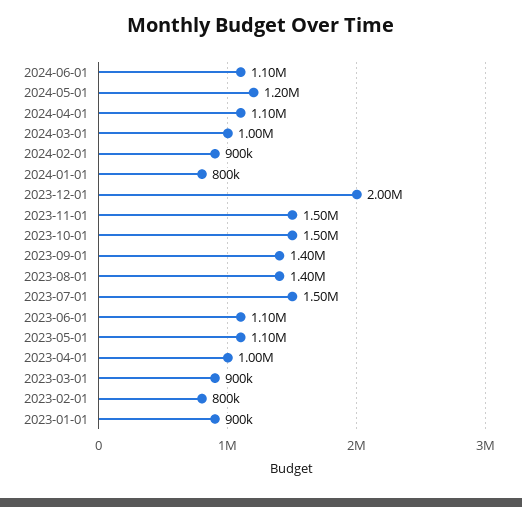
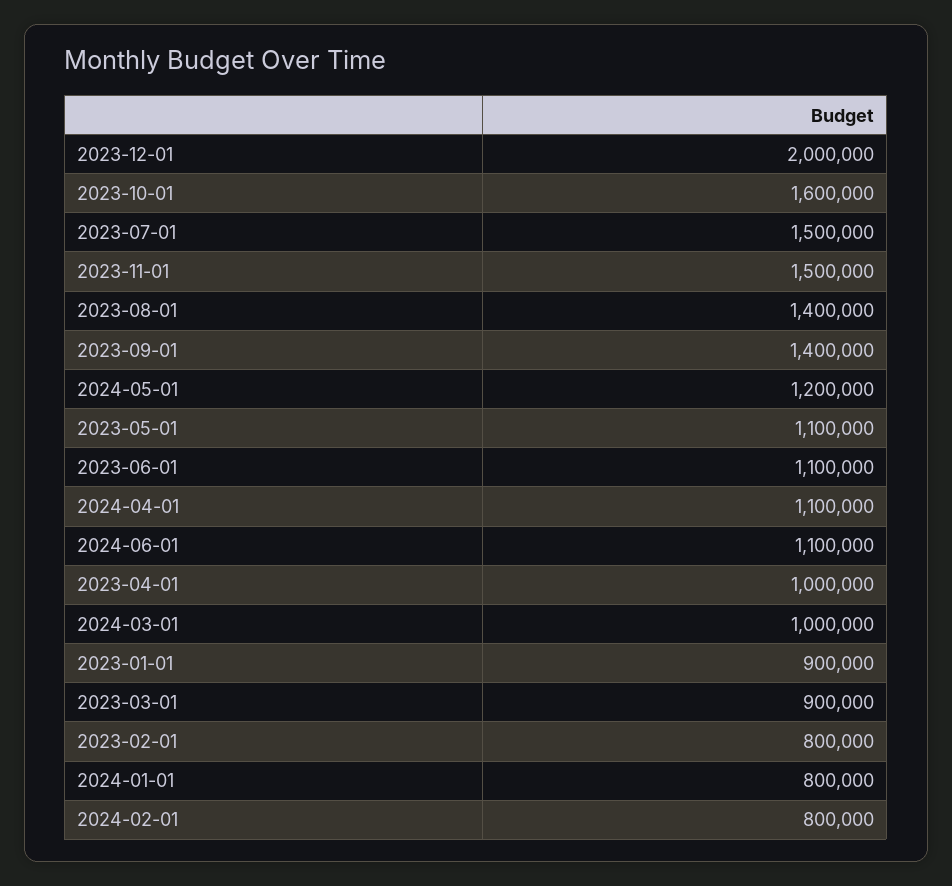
2024-02-01: 900000 -> 800000
2023-10-01: 1500000 -> 1600000

